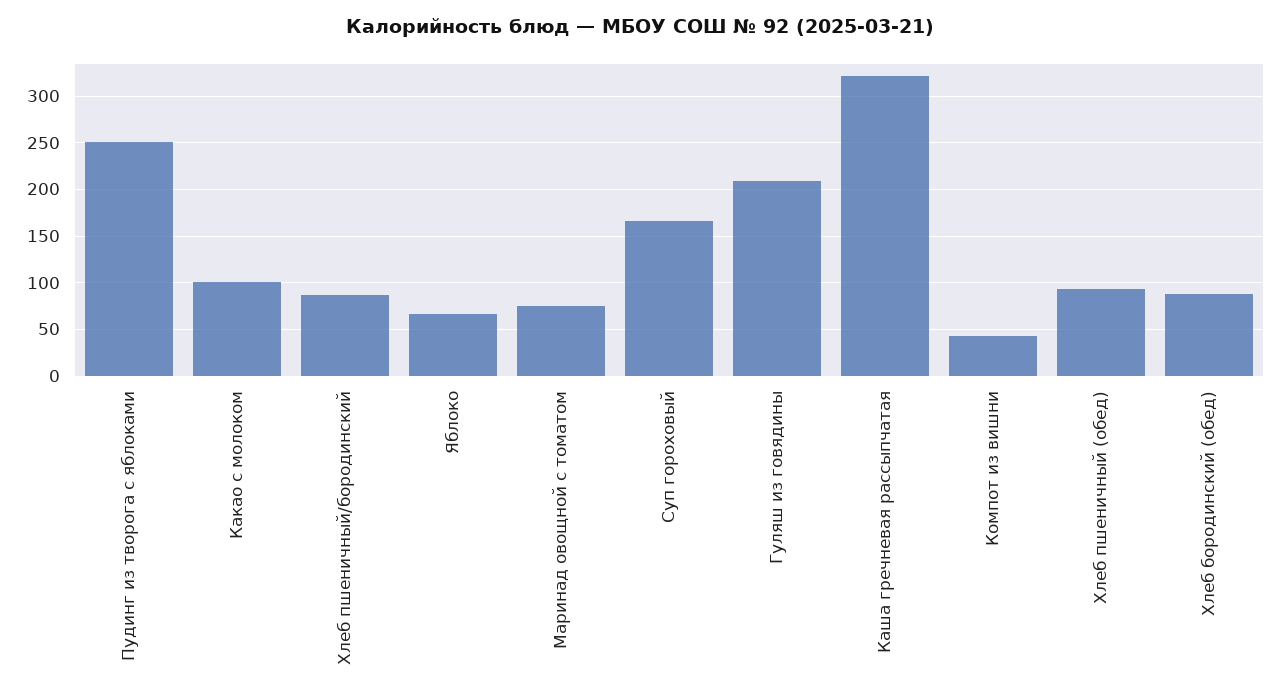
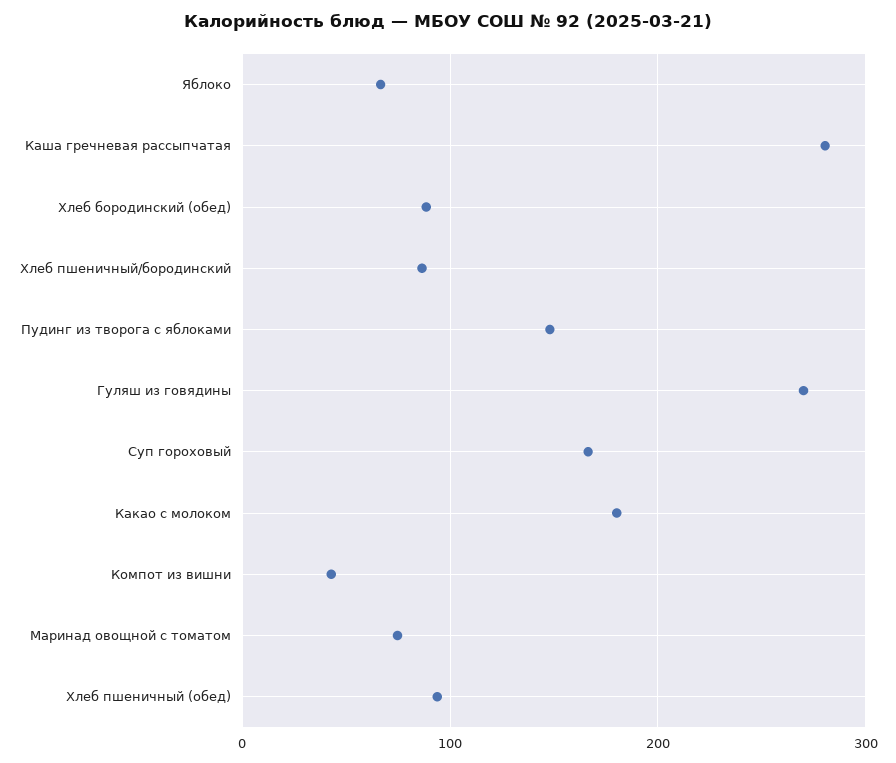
Пудинг из творога с яблоками: 250 -> 150
Какао с молоком: 100 -> 180
Гуляш из говядины: 210 -> 270
Каша гречневая рассыпчатая: 320 -> 280

